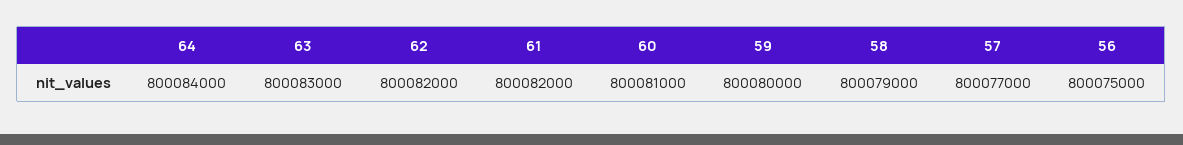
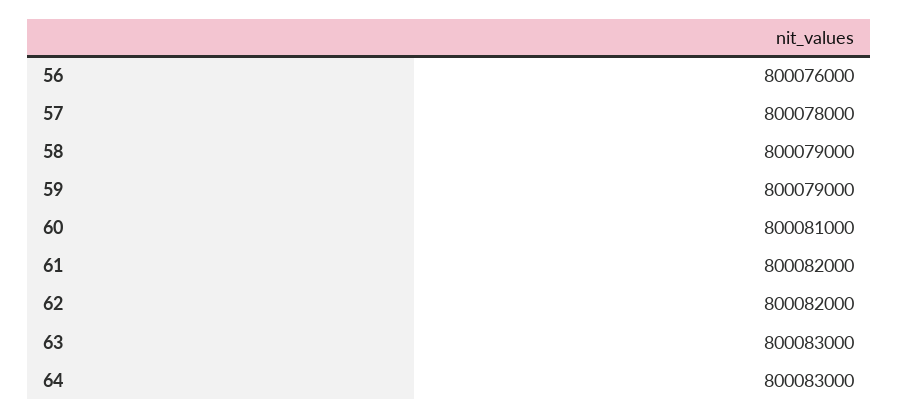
64: 800084000 -> 800083000
59: 800080000 -> 800079000
57: 800077000 -> 800078000
56: 800075000 -> 800076000

